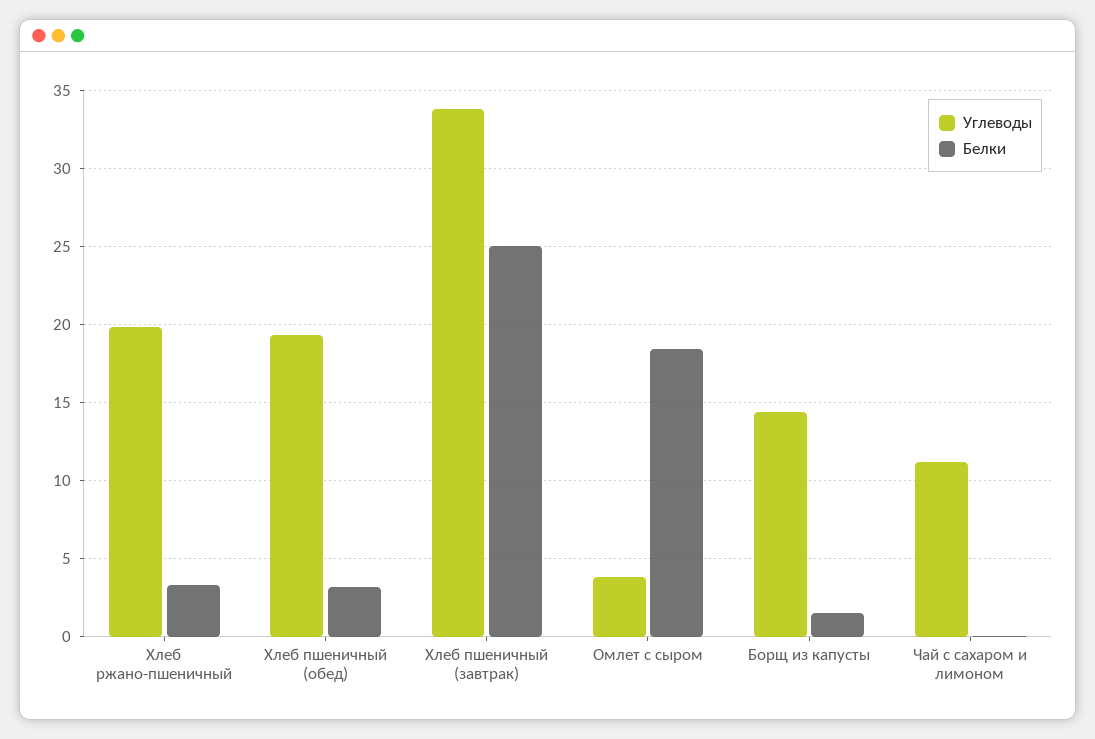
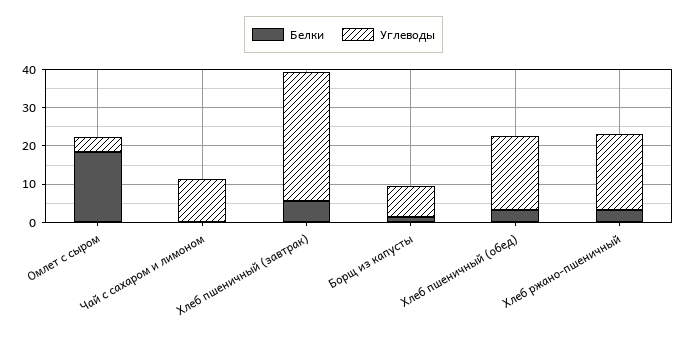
Белки, Хлеб пшеничный (завтрак): 25 -> 5
Углеводы, Борщ из капусты: 14.5 -> 7.5

